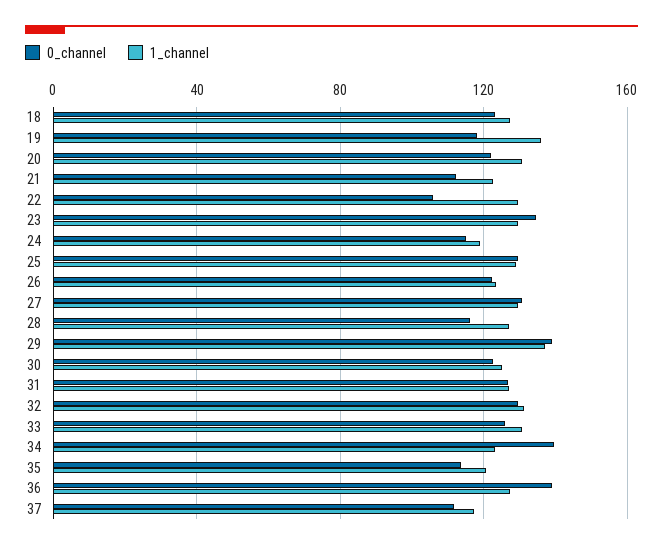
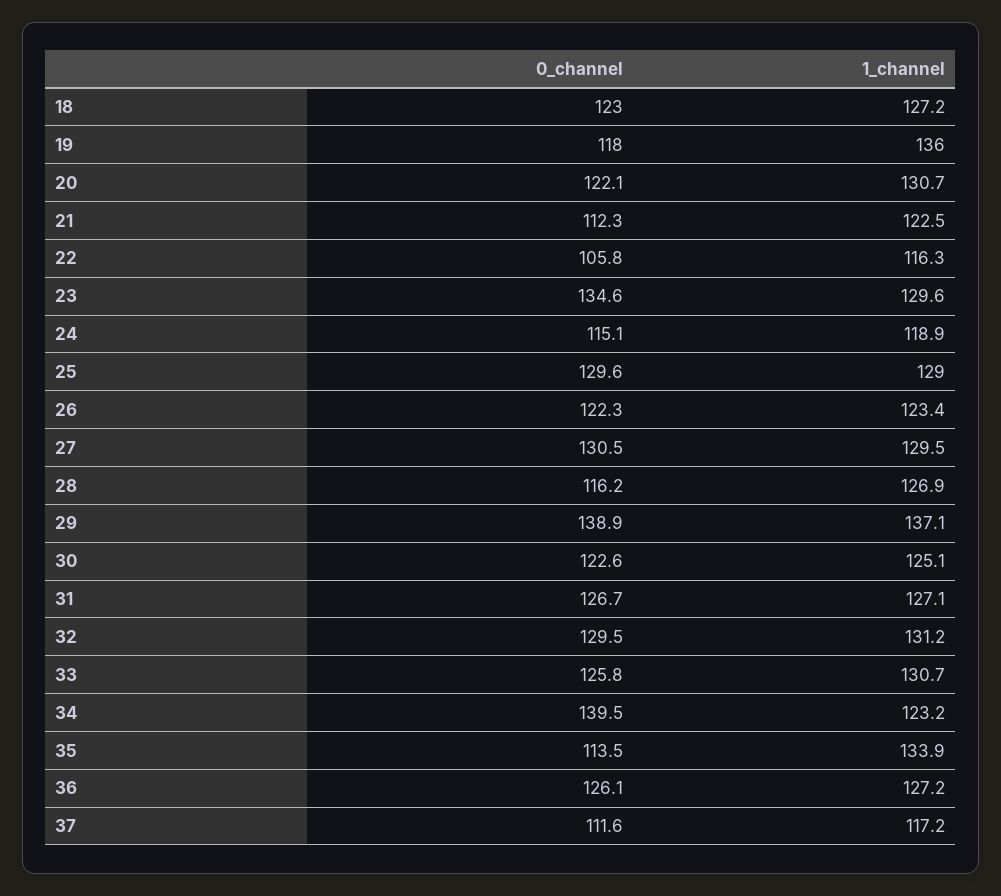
1_channel, 22: 130 -> 116.3
1_channel, 35: 120 -> 133.9
0_channel, 36: 140 -> 126.1

